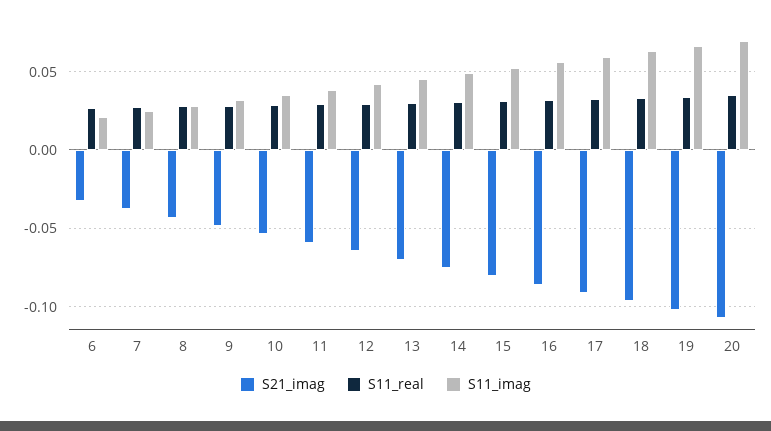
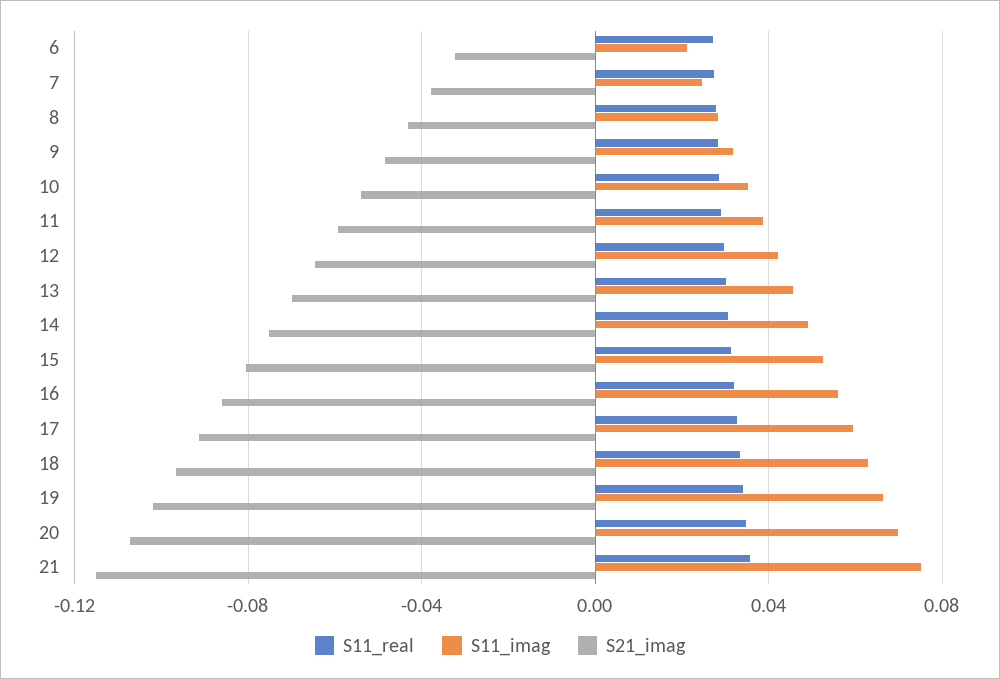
S11_real, 21: none -> 0.035
S11_imag, 21: none -> 0.075
S21_imag, 21: none -> -0.115

